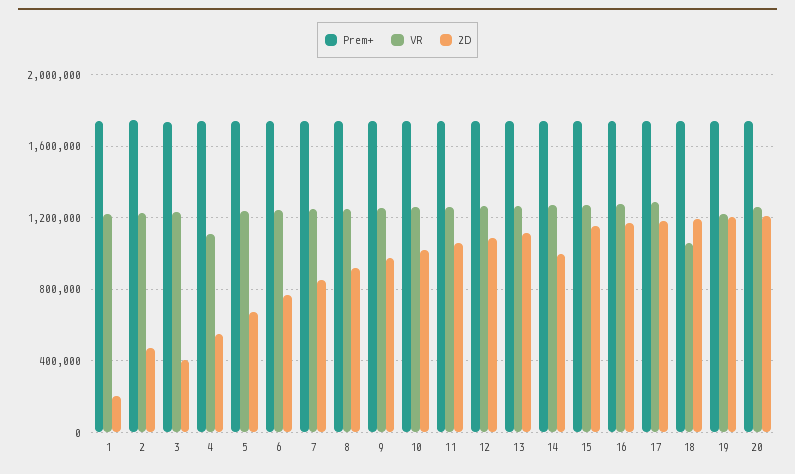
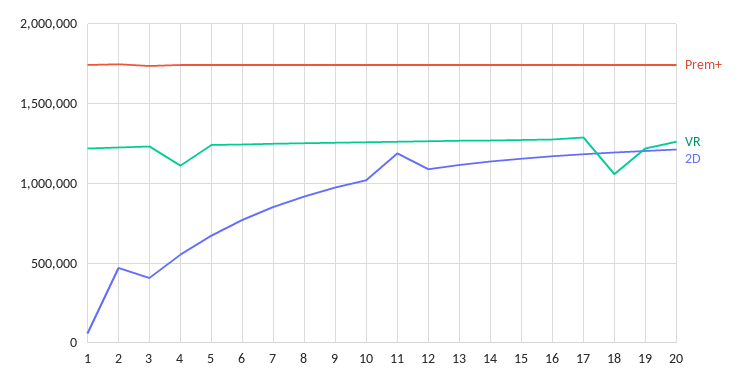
2D, 1: 200000 -> 50000
2D, 11: 1050000 -> 1200000
2D, 14: 1000000 -> 1150000

